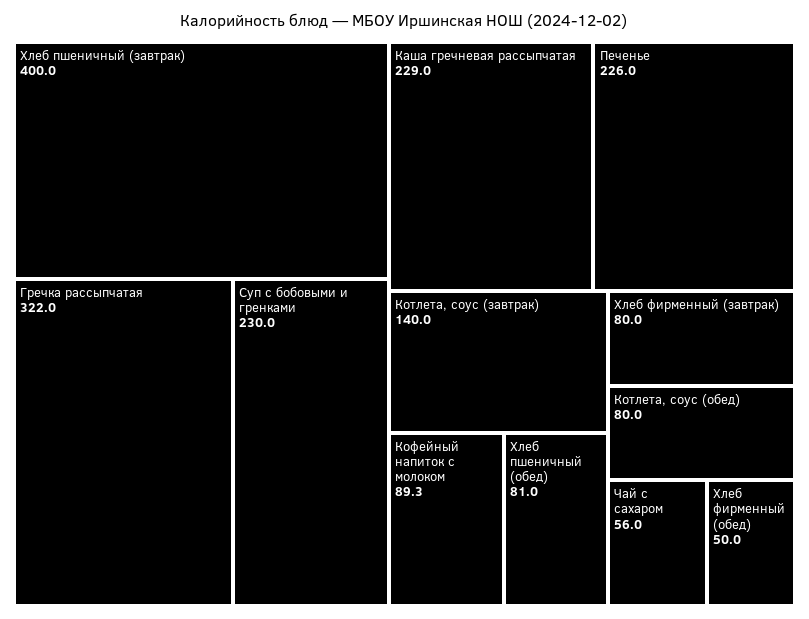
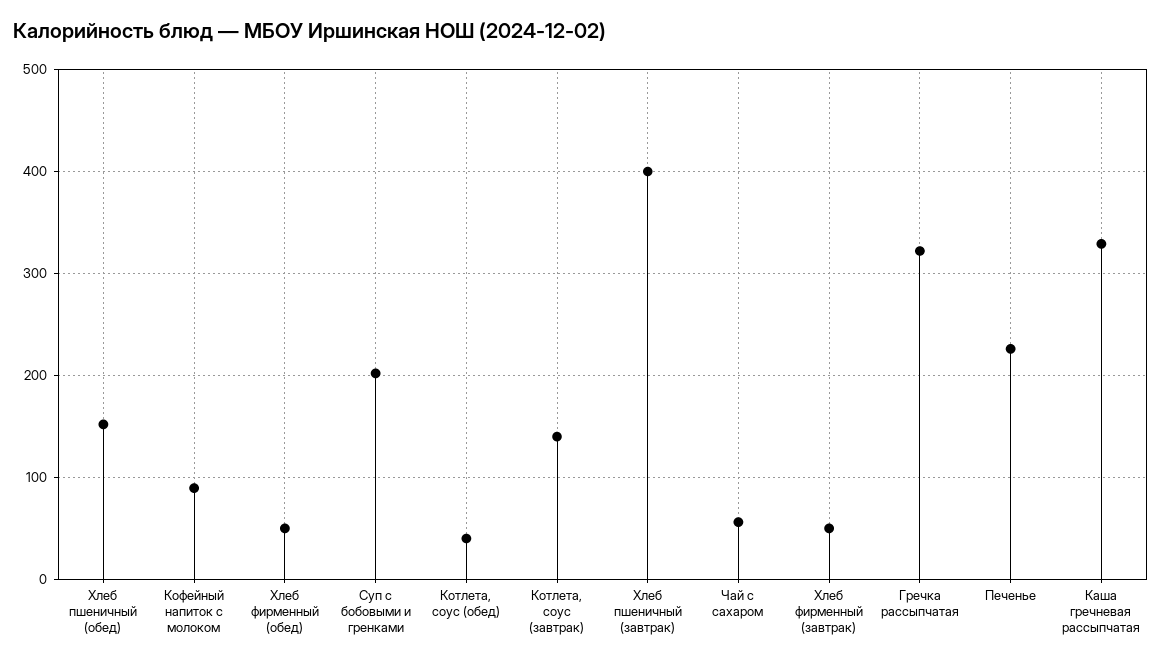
Суп с бобовыми и гренками: 230 -> 200
Каша гречневая рассыпчатая: 229 -> 330
Хлеб пшеничный (обед): 81 -> 150
Хлеб фирменный (завтрак): 80 -> 50
Котлета, соус (обед): 80 -> 40

